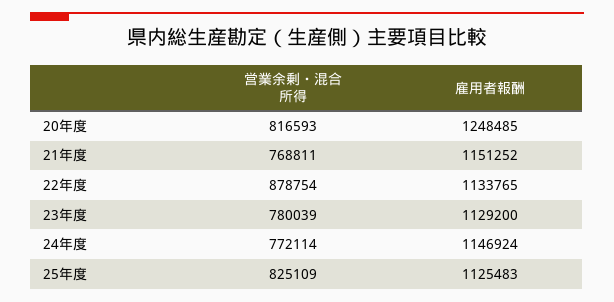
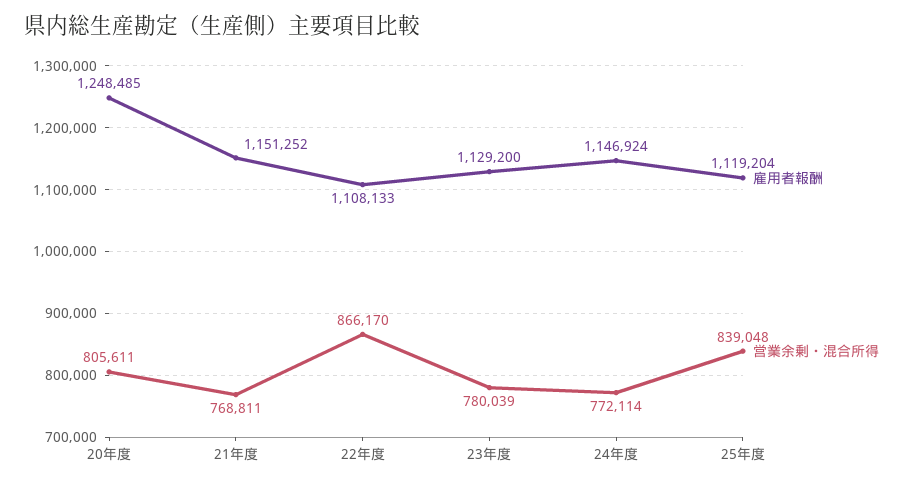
営業余剰・混合所得, 20年度: 816593 -> 805611
営業余剰・混合所得, 22年度: 878754 -> 866170
雇用者報酬, 22年度: 1133765 -> 1108133
営業余剰・混合所得, 25年度: 825109 -> 839048
雇用者報酬, 25年度: 1125483 -> 1119204

